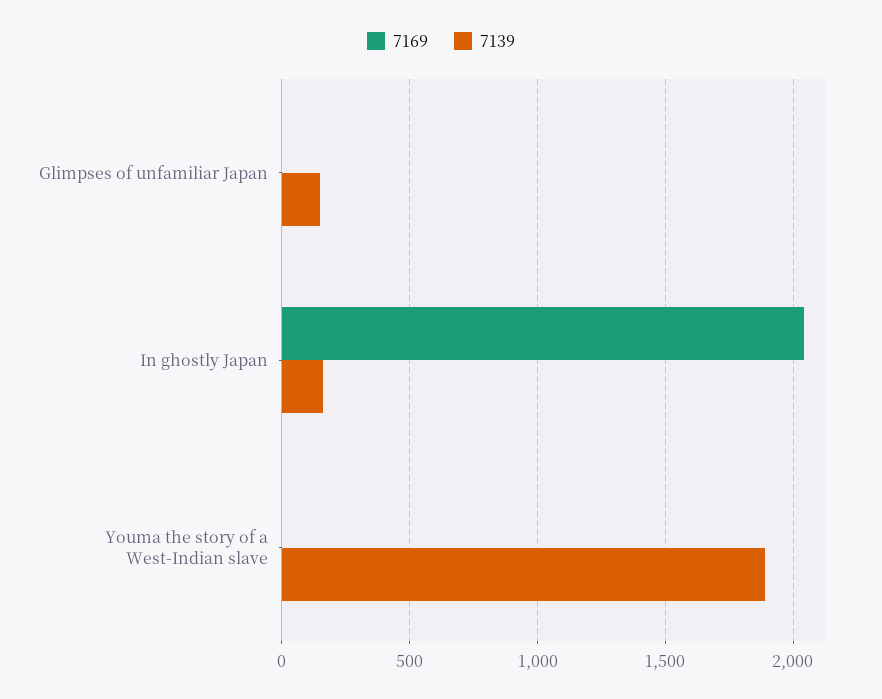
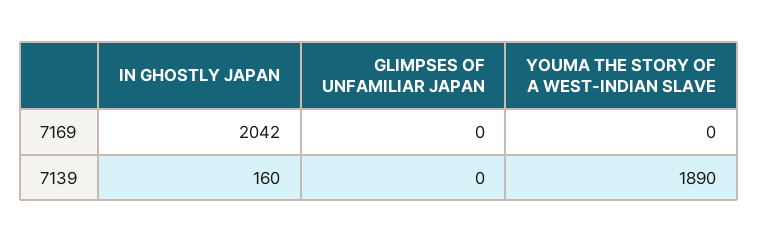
7139, Glimpses of unfamiliar Japan: 150 -> 0

